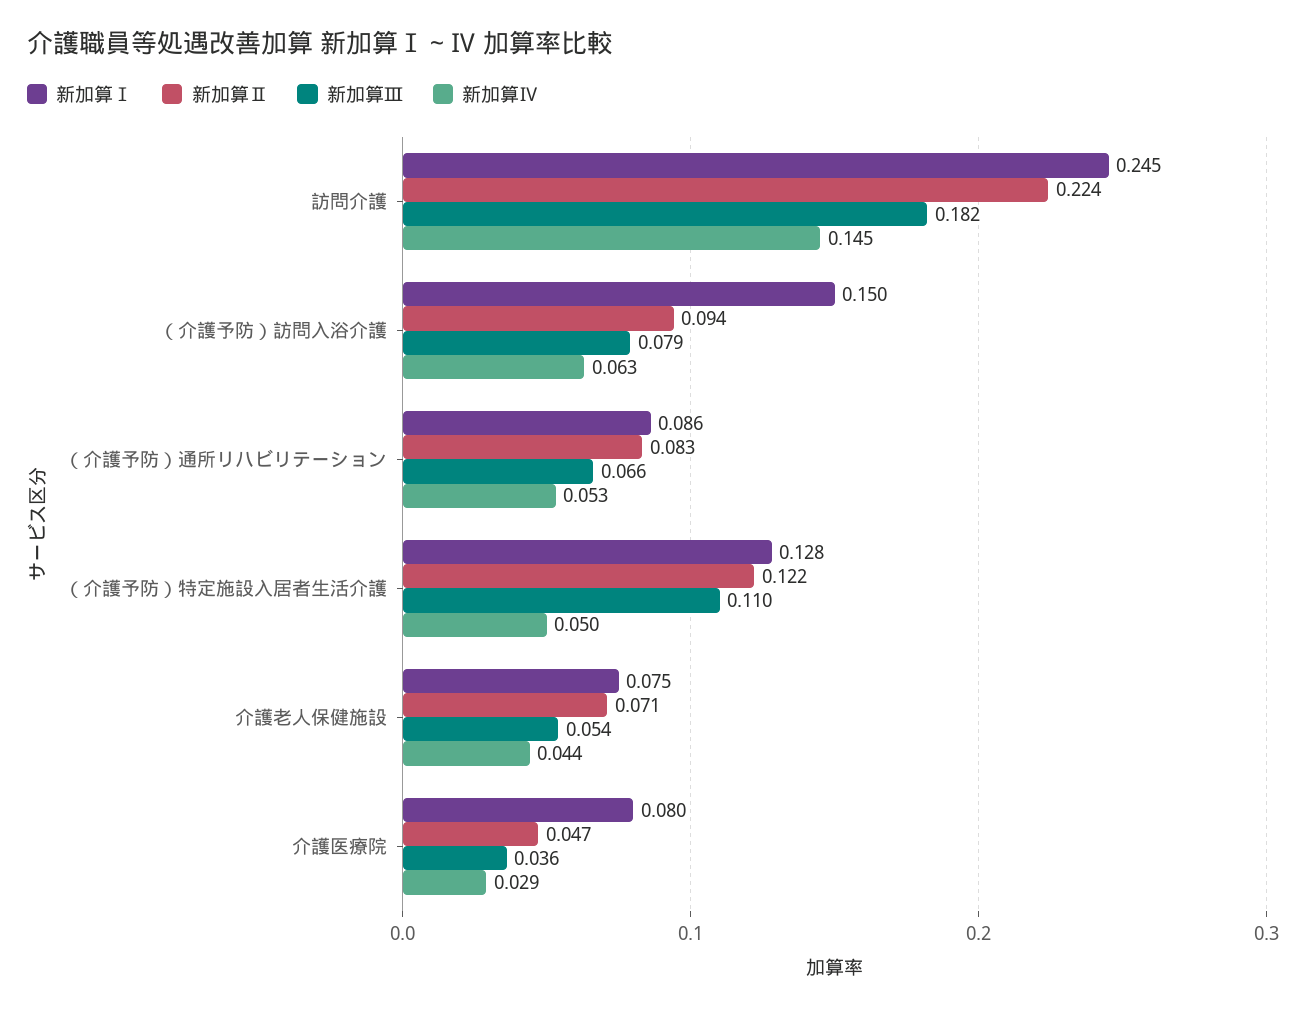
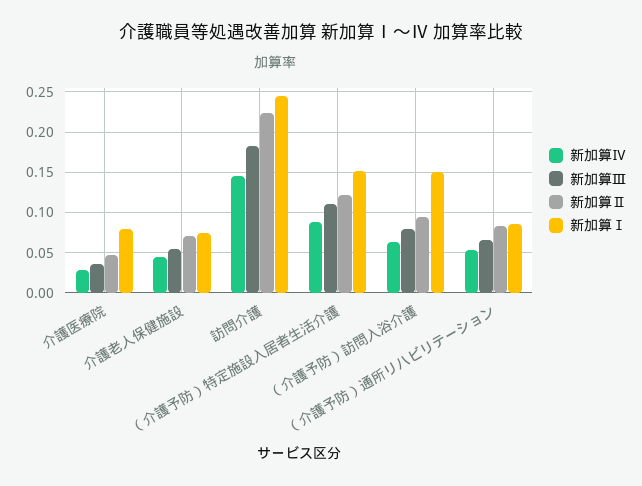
新加算Ⅰ, （介護予防）特定施設入居者生活介護: 0.128 -> 0.15
新加算Ⅳ, （介護予防）特定施設入居者生活介護: 0.05 -> 0.09

